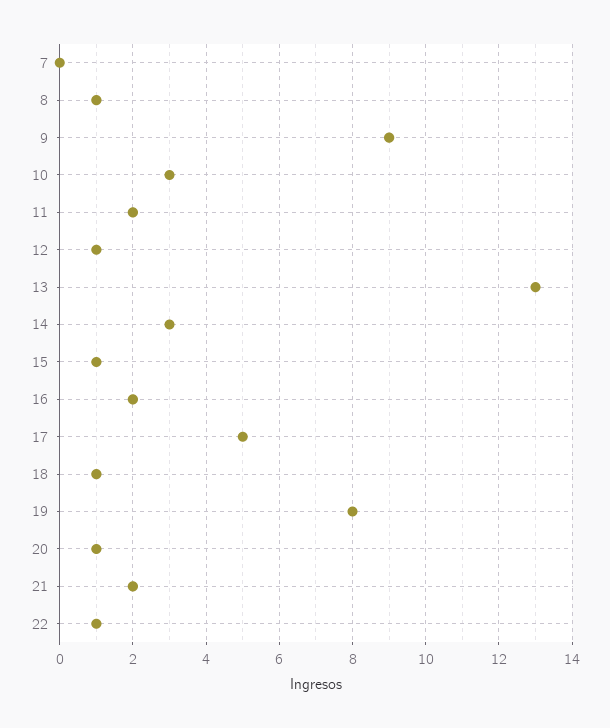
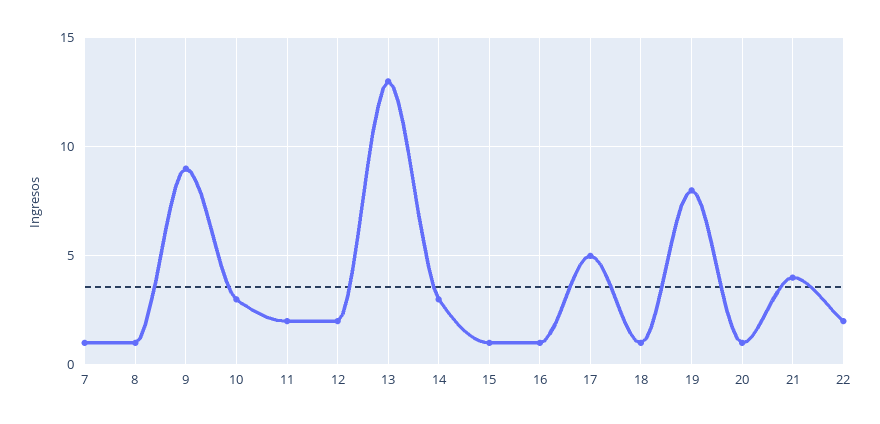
7: 0 -> 1
12: 1 -> 2
16: 2 -> 1
21: 2 -> 4
22: 1 -> 2

